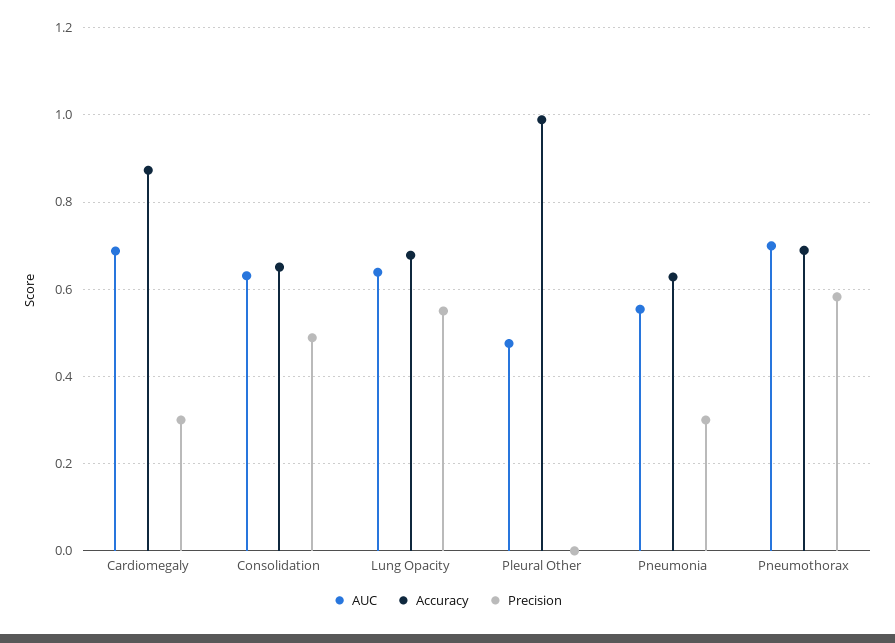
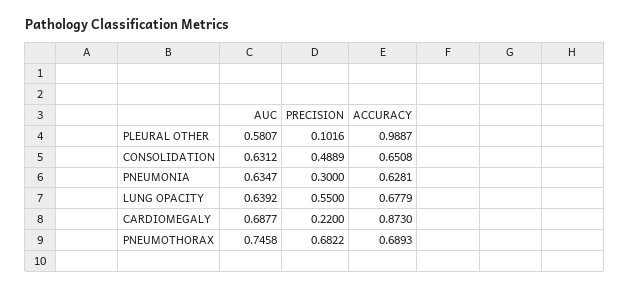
Precision, Cardiomegaly: 0.3 -> 0.22
AUC, Pleural Other: 0.48 -> 0.5807
Precision, Pleural Other: 0 -> 0.1016
AUC, Pneumonia: 0.56 -> 0.6347
AUC, Pneumothorax: 0.7 -> 0.7458
Precision, Pneumothorax: 0.58 -> 0.6822

